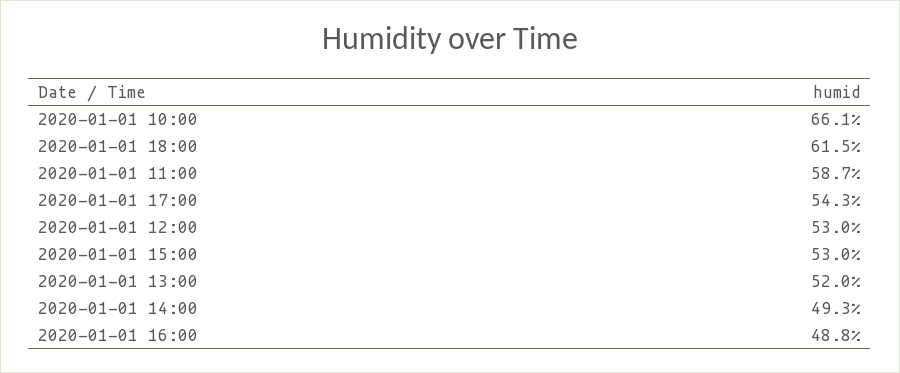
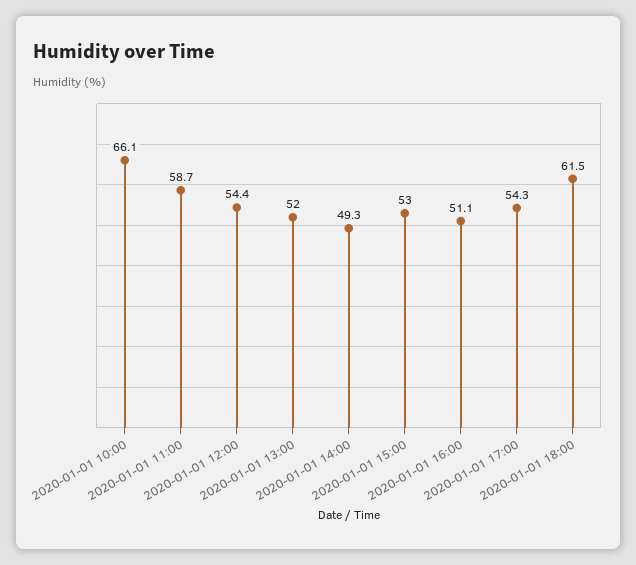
2020-01-01 12:00: 53 -> 54.4
2020-01-01 16:00: 48.8 -> 51.1

